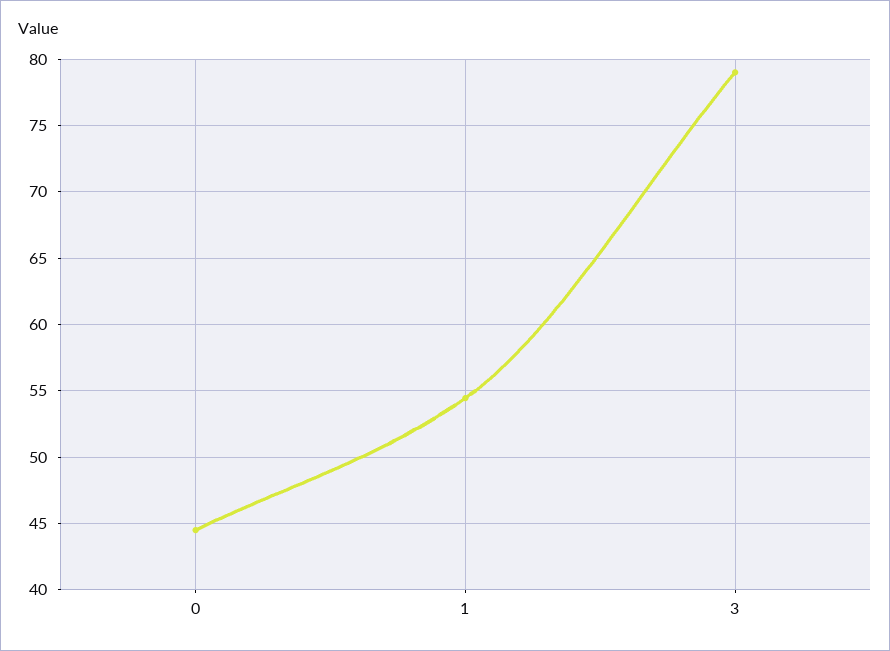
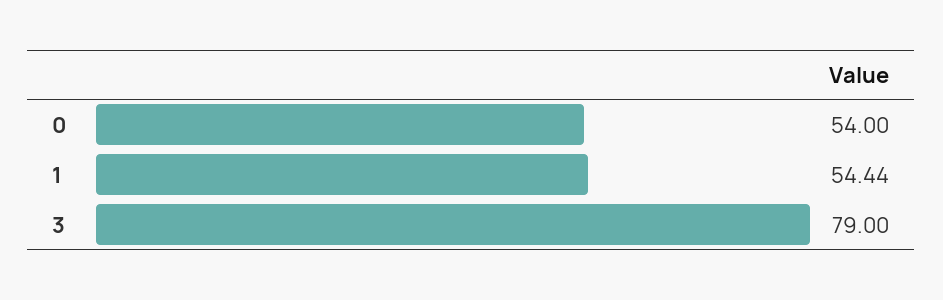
0: 44.5 -> 54

